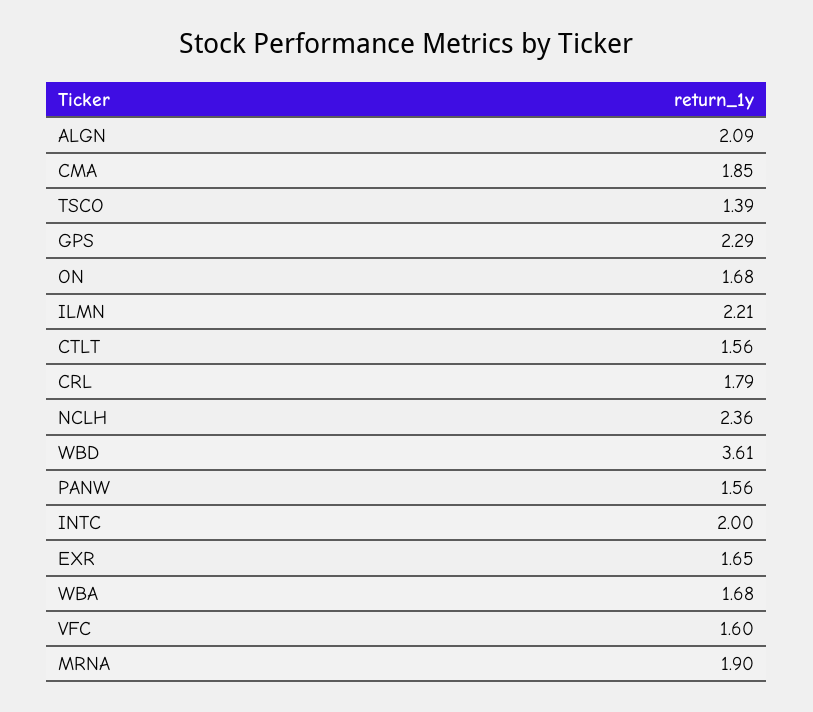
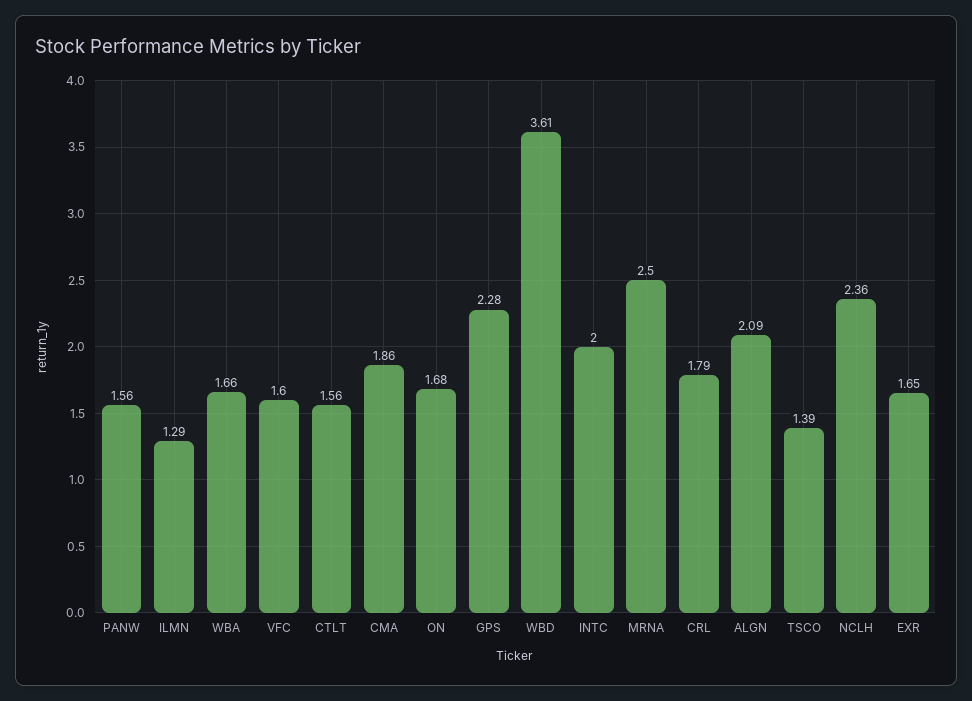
CMA: 1.85 -> 1.86
GPS: 2.29 -> 2.28
ILMN: 2.21 -> 1.29
WBA: 1.68 -> 1.66
MRNA: 1.9 -> 2.5

